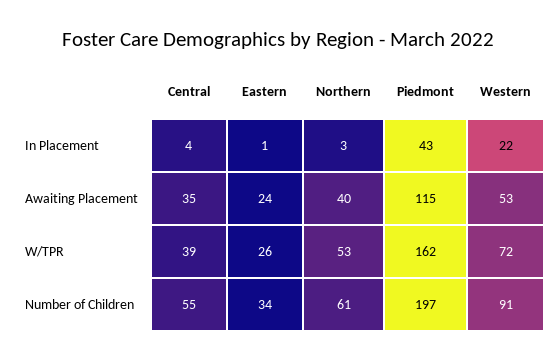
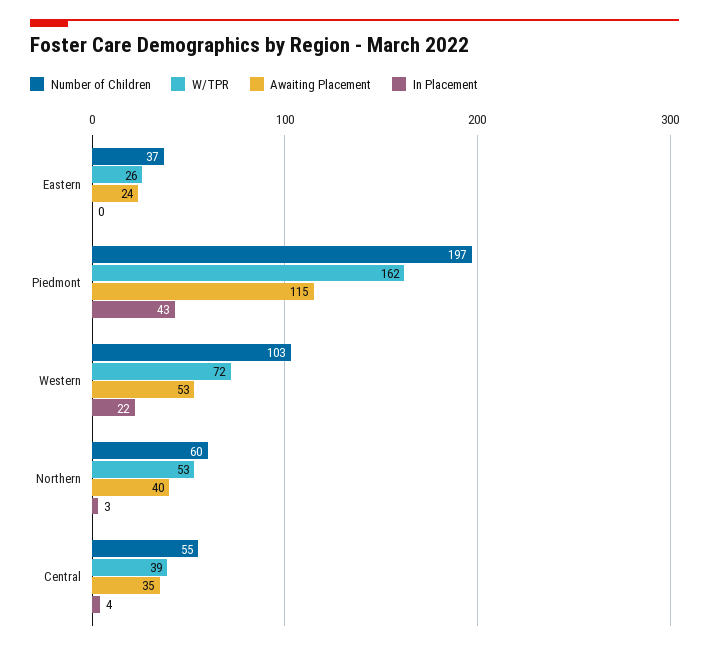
In Placement, Eastern: 1 -> 0
Number of Children, Eastern: 34 -> 37
Number of Children, Northern: 61 -> 60
Number of Children, Western: 91 -> 103

